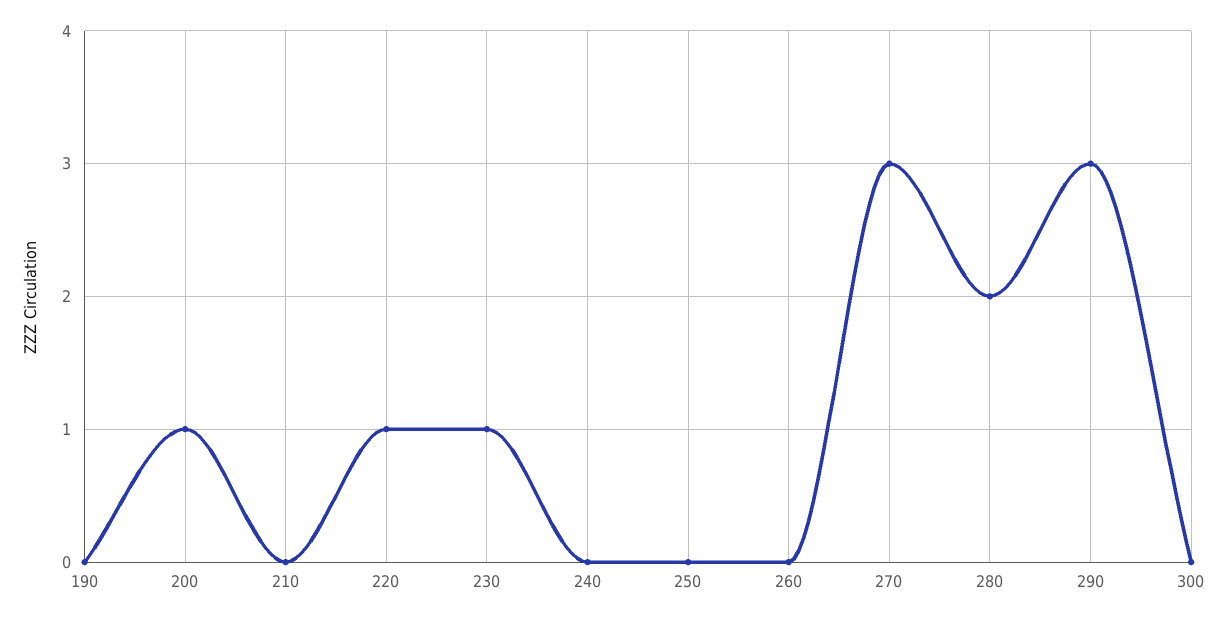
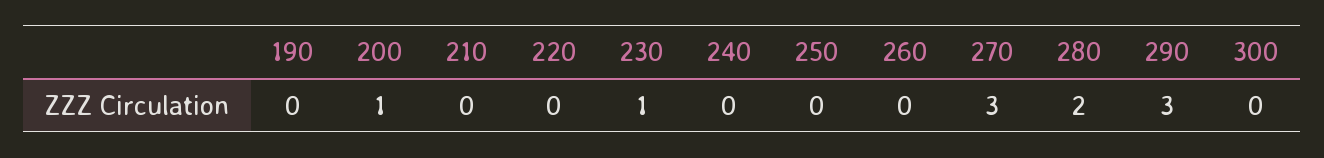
220: 1 -> 0

